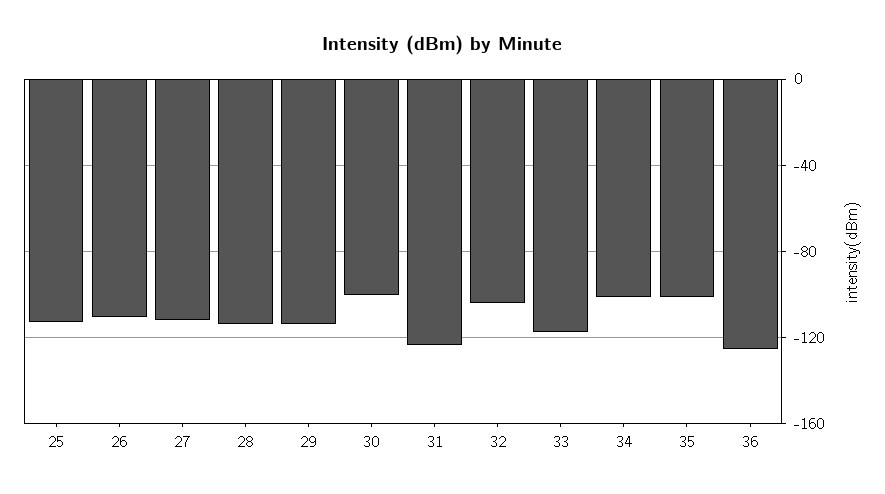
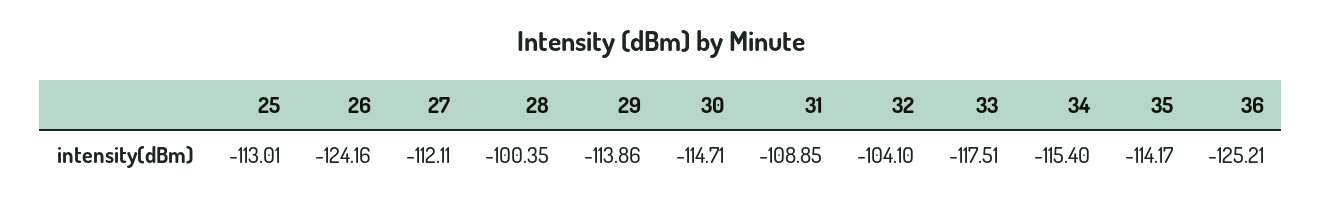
26: -110 -> -124.16
28: -115 -> -100.35
30: -100 -> -114.71
31: -125 -> -108.85
34: -100 -> -115.4
35: -100 -> -114.17

